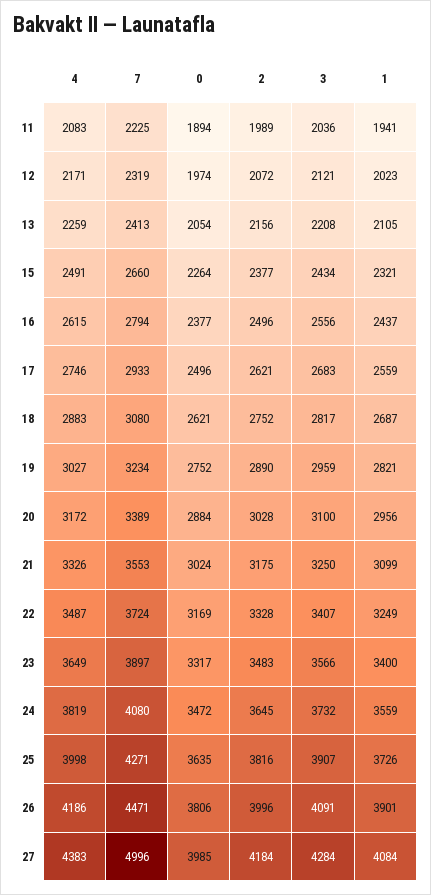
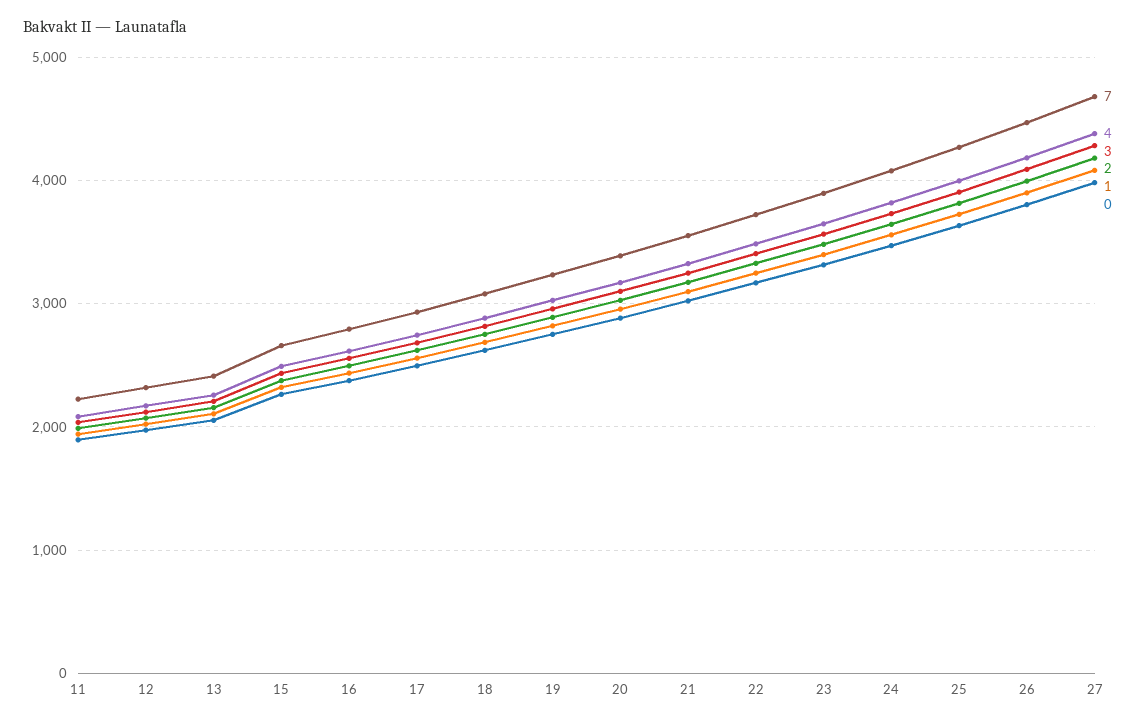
7, 27: 4996 -> 4700

